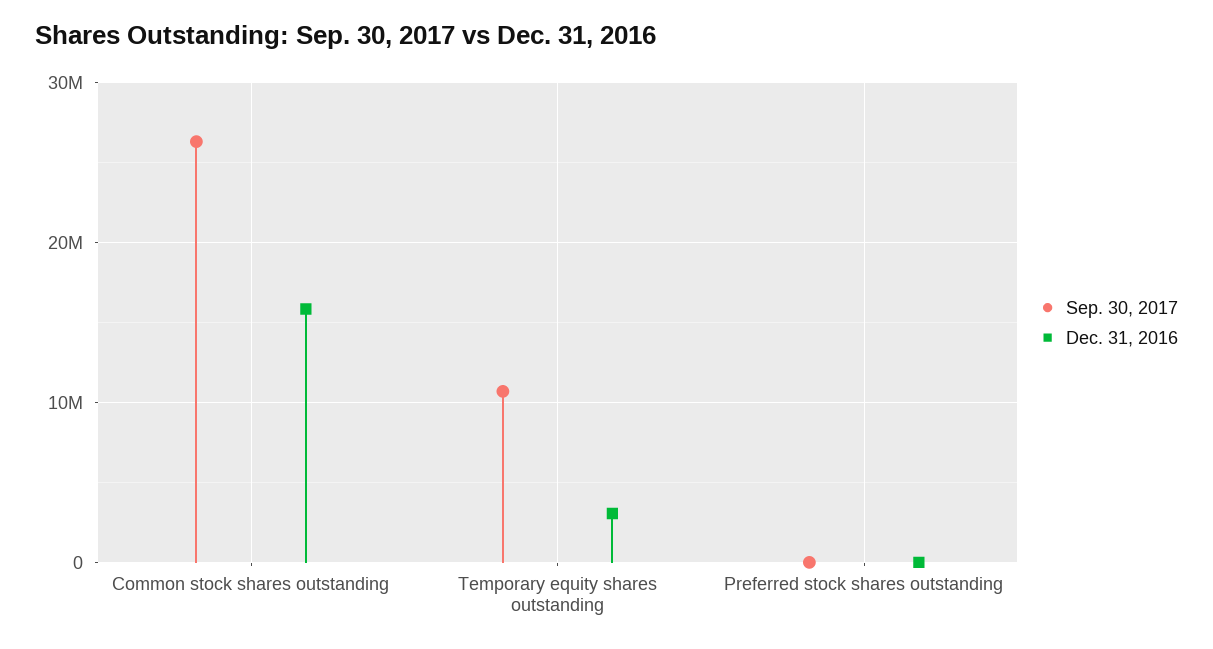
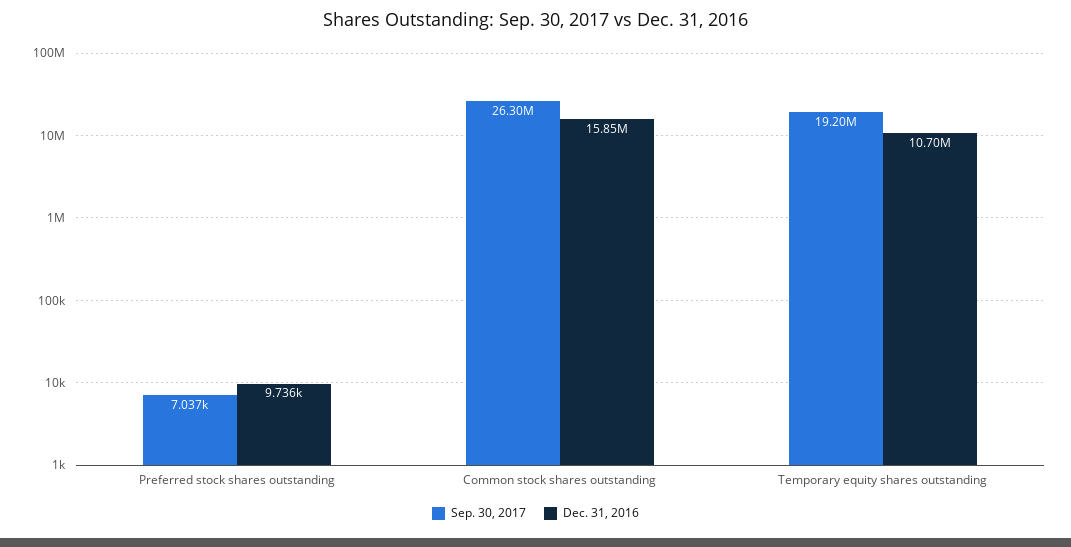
Sep. 30, 2017, Temporary equity shares outstanding: 11000000 -> 19200000
Dec. 31, 2016, Temporary equity shares outstanding: 3000000 -> 10700000

